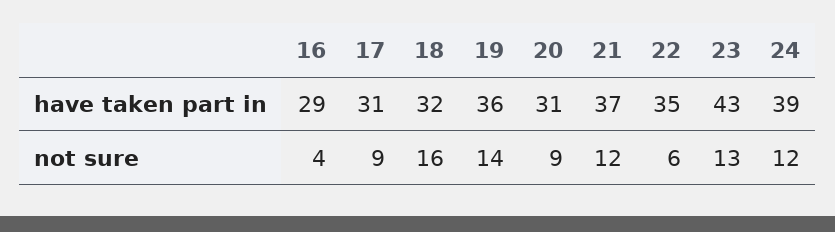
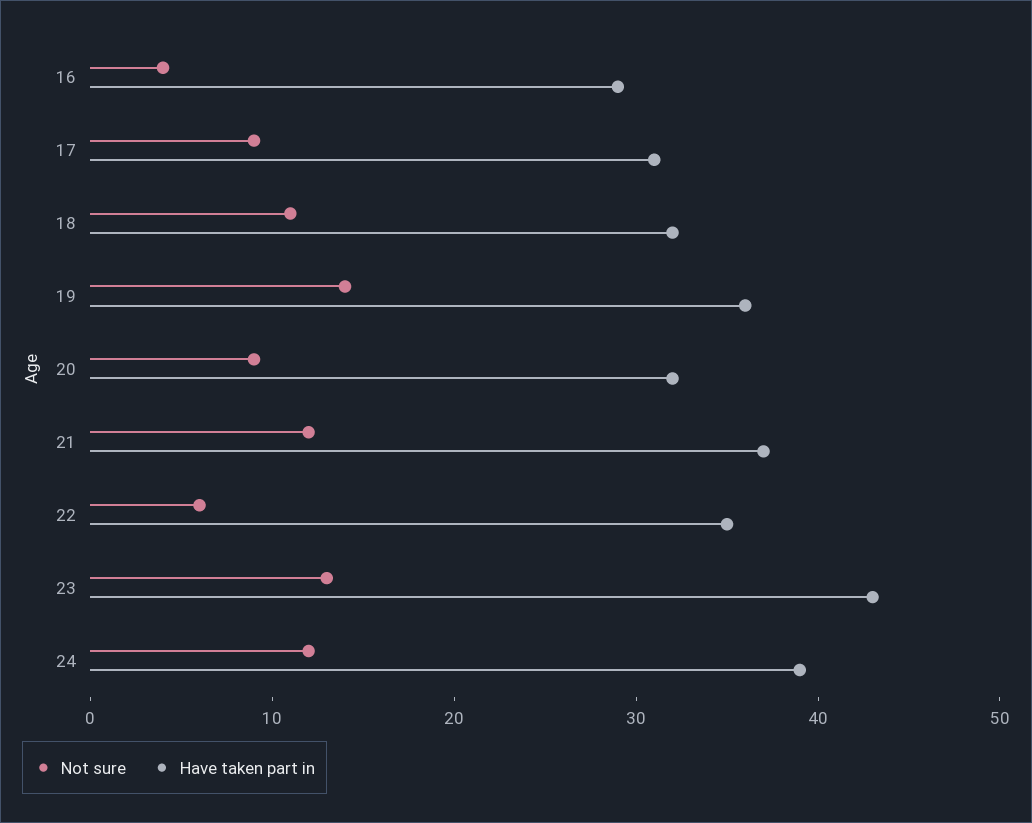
have taken part in, 20: 31 -> 32
not sure, 18: 16 -> 11

